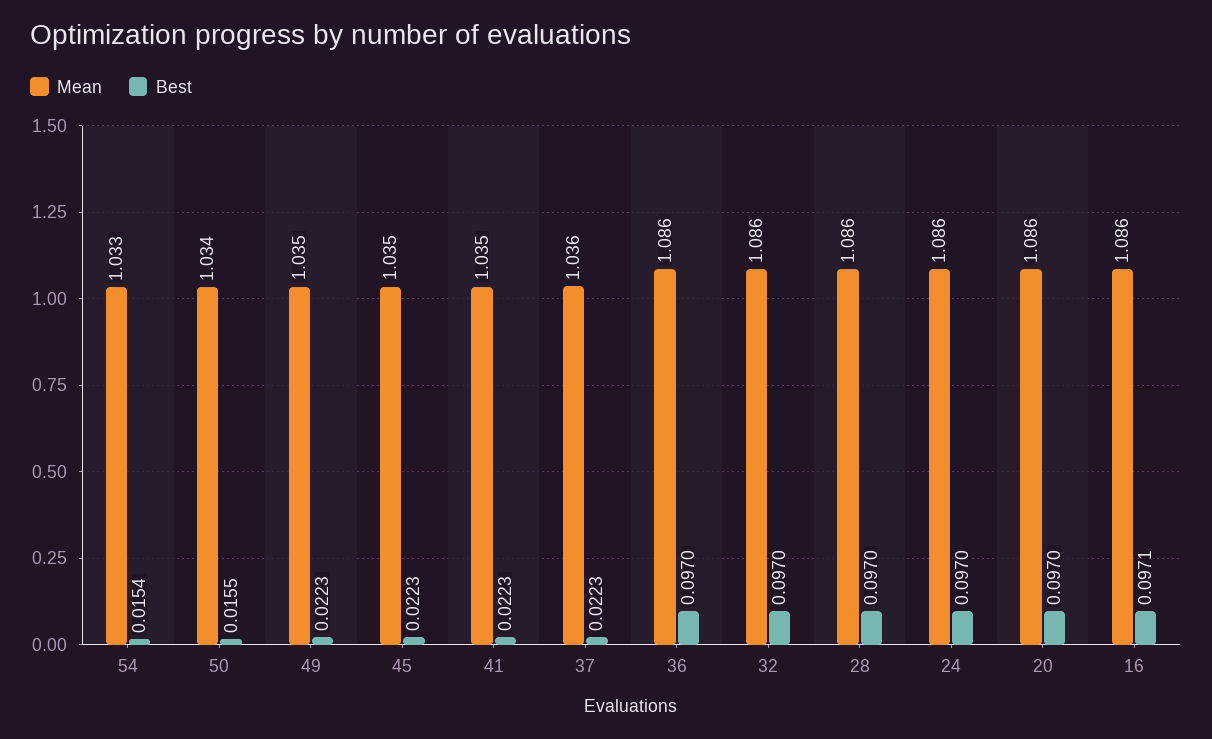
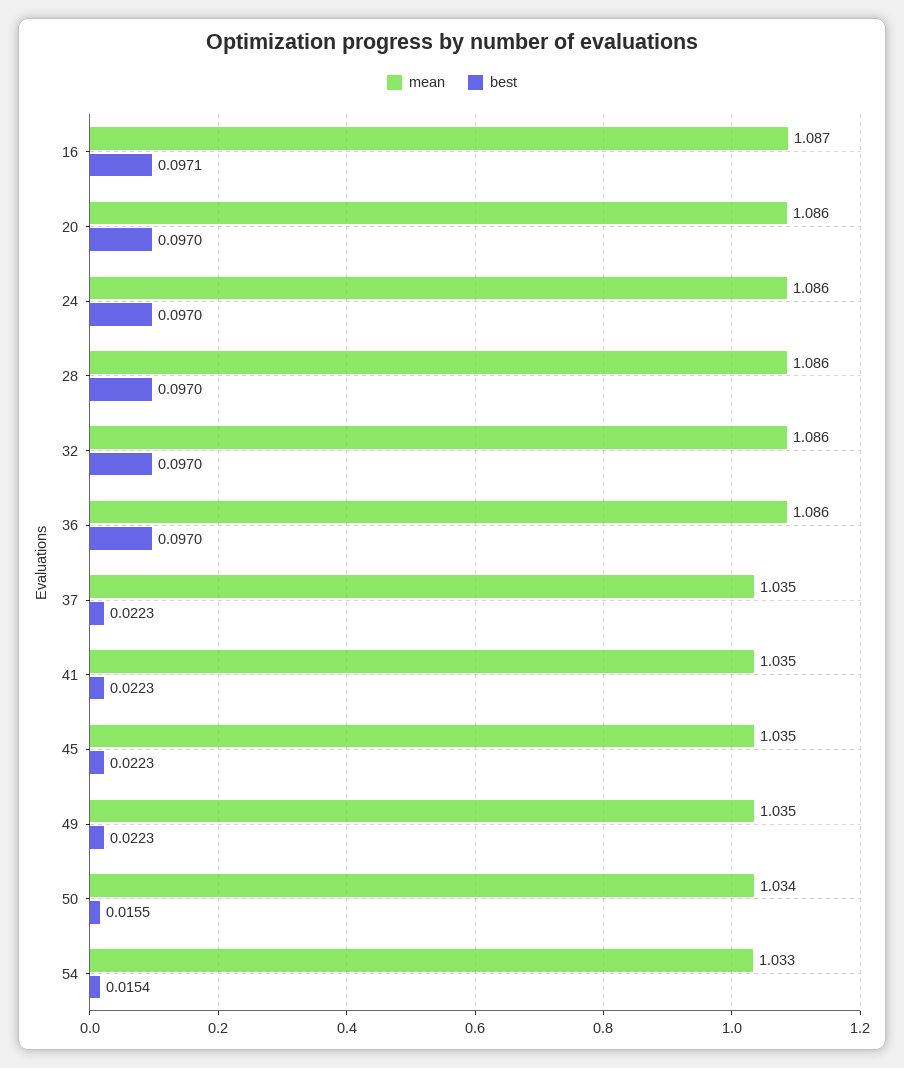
Mean, 37: 1.036 -> 1.035
Mean, 16: 1.086 -> 1.087

